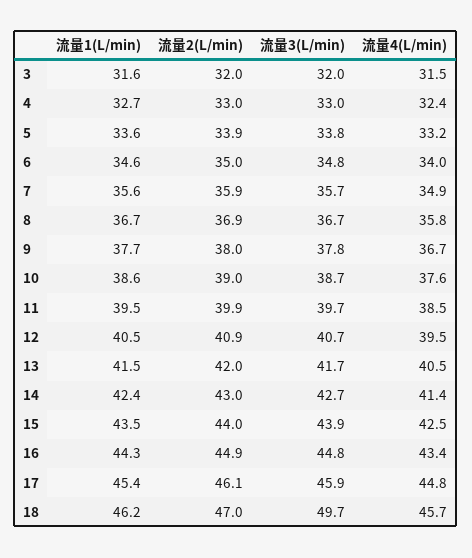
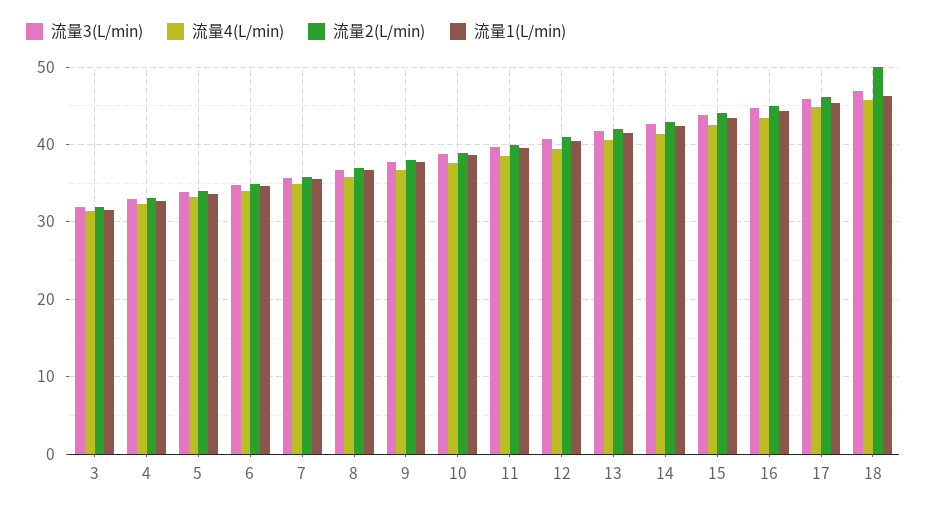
流量2(L/min), 18: 47 -> 50
流量3(L/min), 18: 49.7 -> 47

